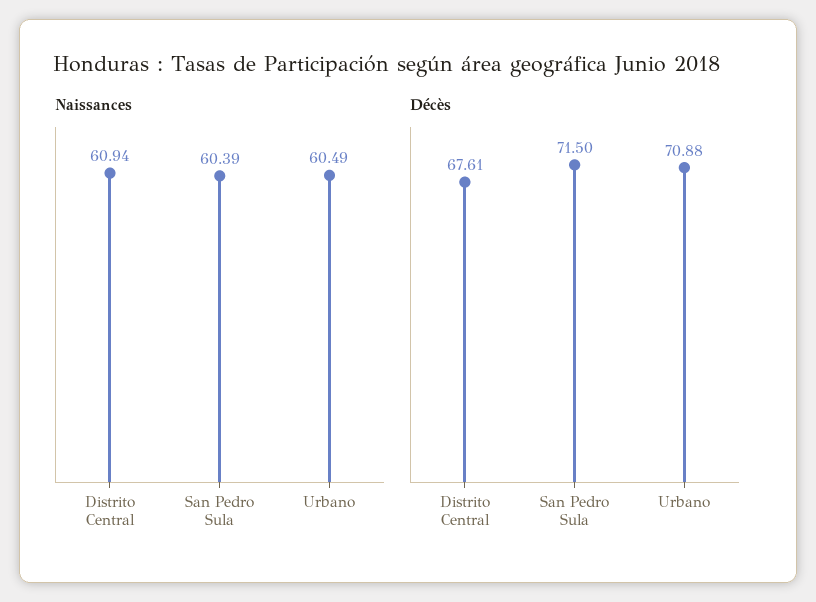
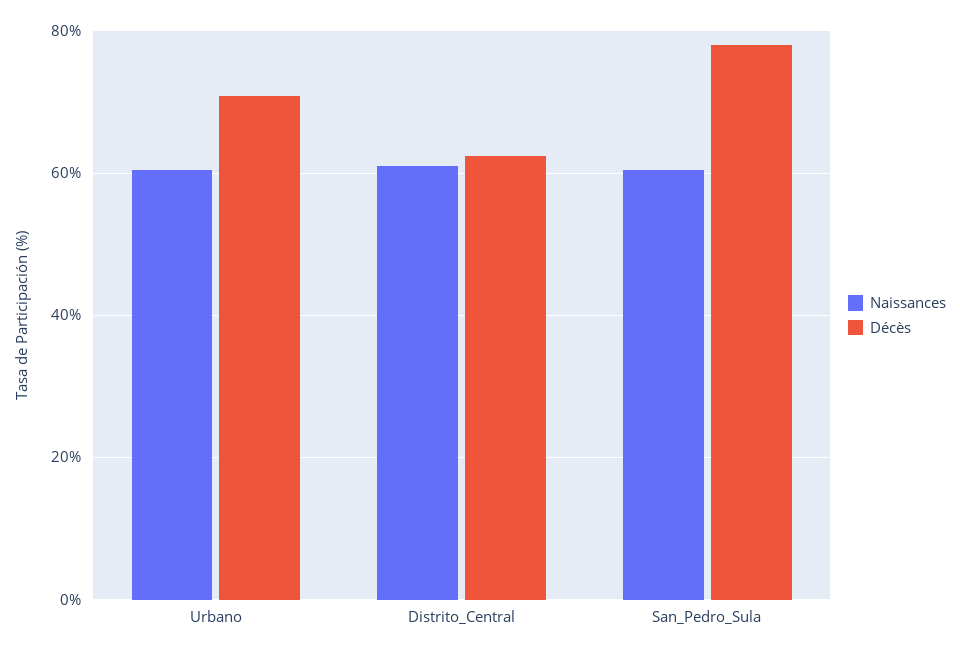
Décès, Distrito Central: 67.61 -> 62
Décès, San Pedro Sula: 71.5 -> 78

